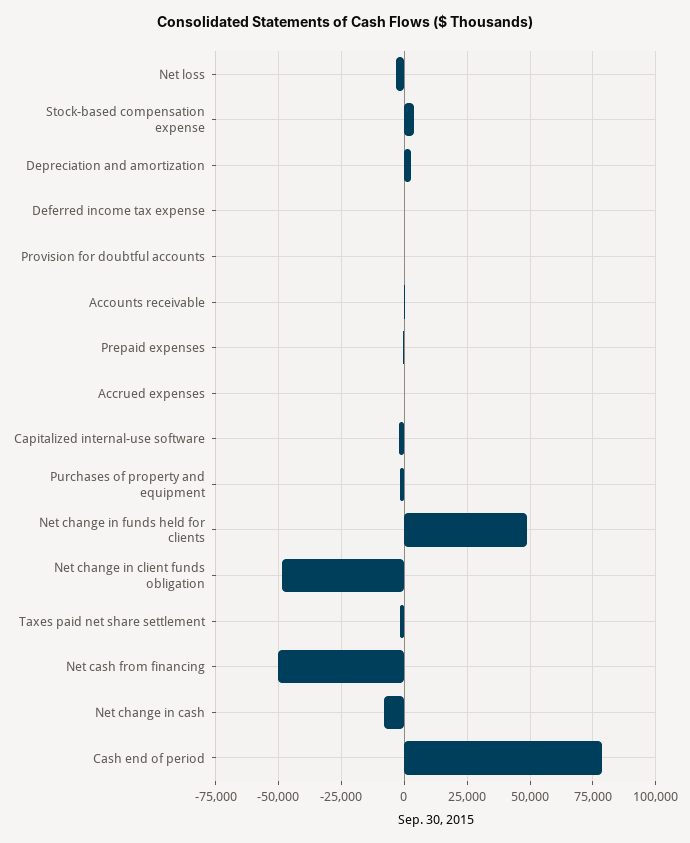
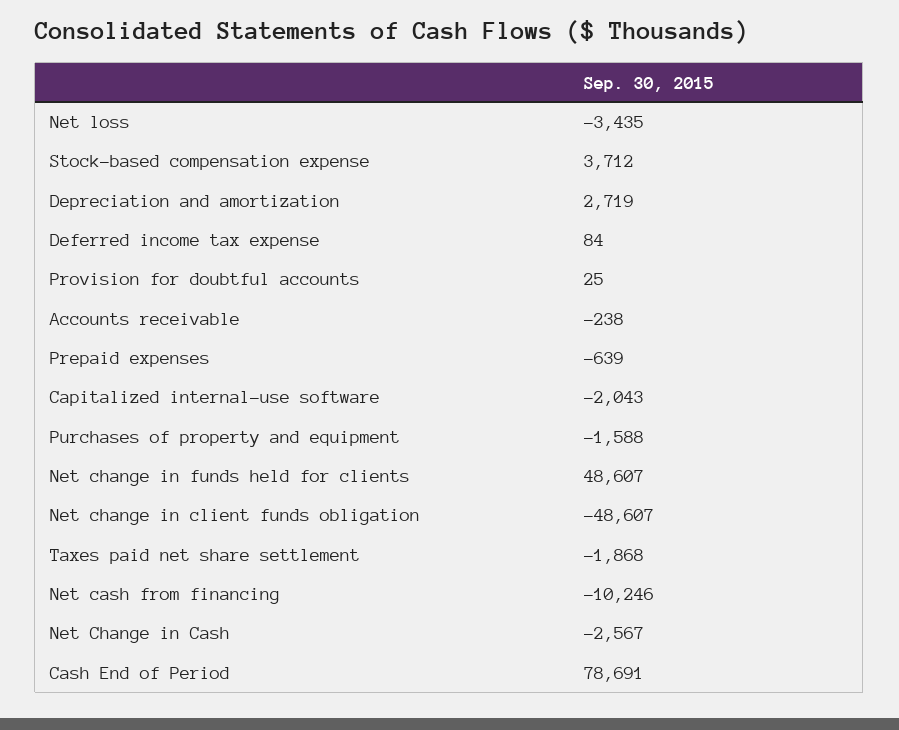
Accrued expenses: 0 -> none
Net cash from financing: -50000 -> -10246
Net change in cash: -7500 -> -2567

